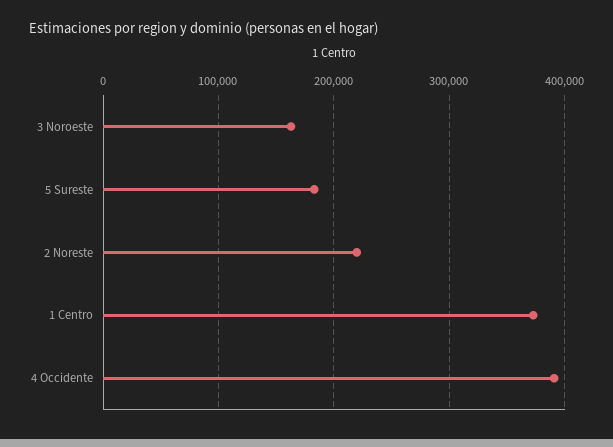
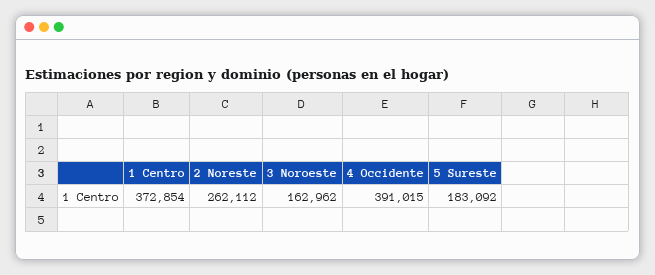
2 Noreste: 220000 -> 262112

